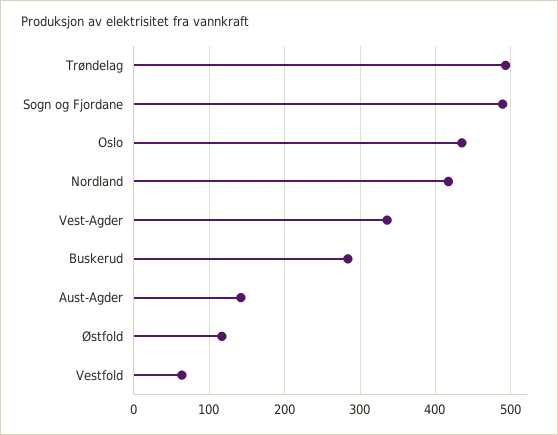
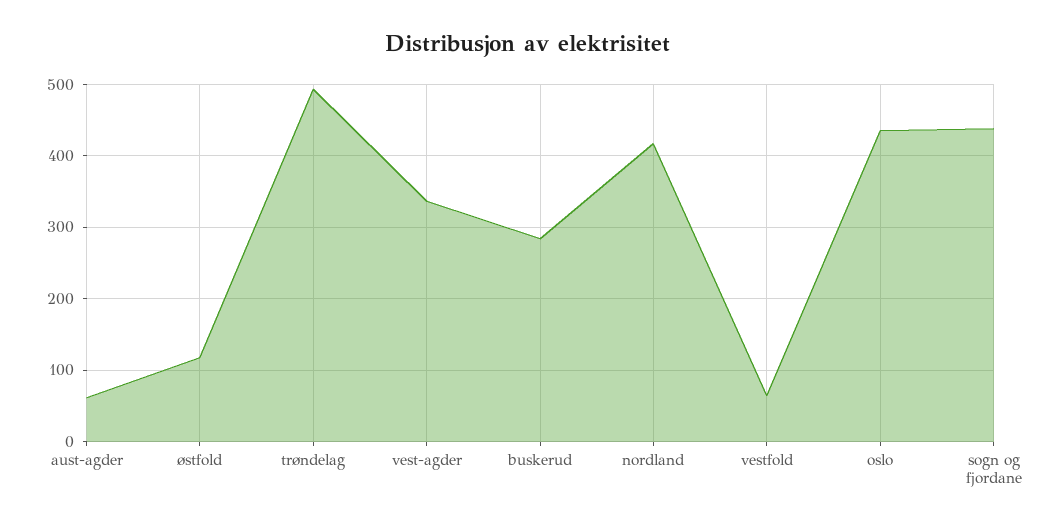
Sogn og Fjordane: 490 -> 440
Aust-Agder: 140 -> 60

